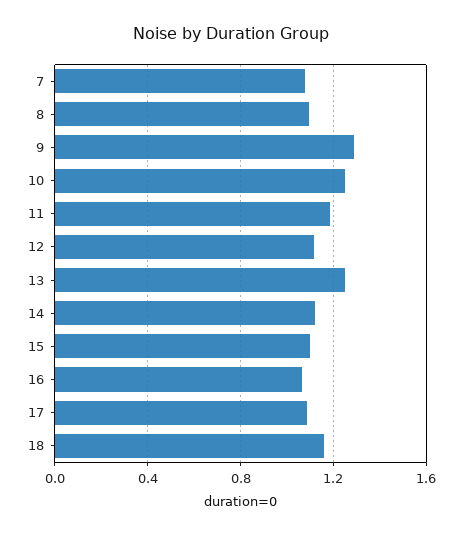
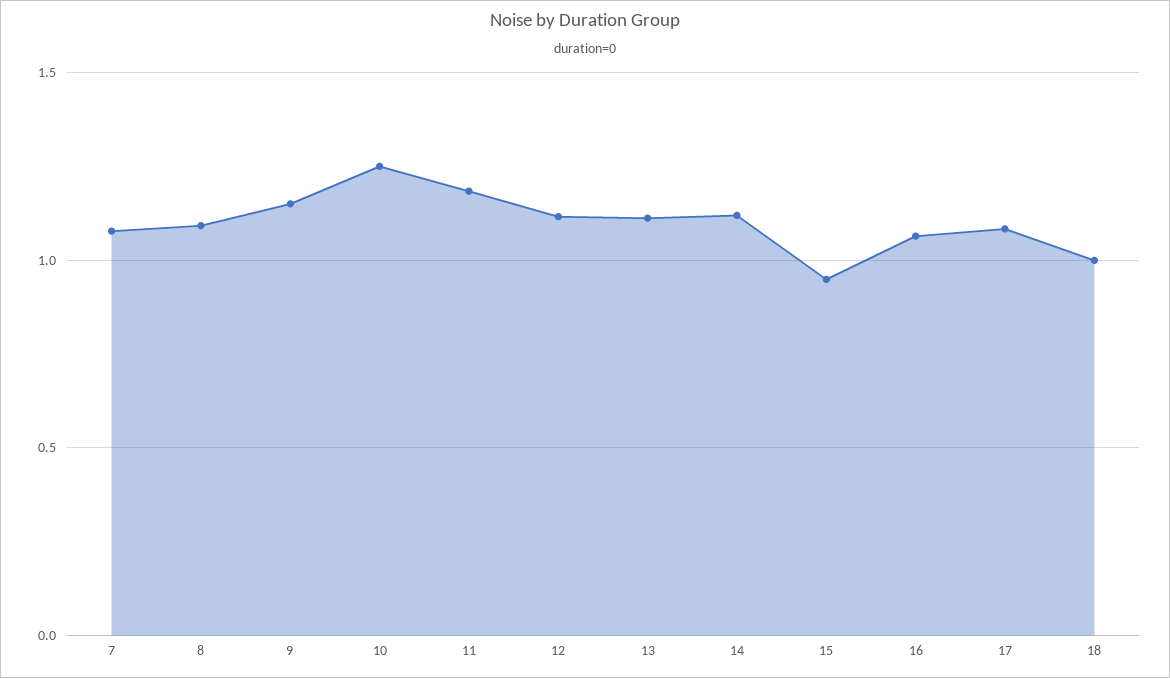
9: 1.3 -> 1.15
13: 1.25 -> 1.1
15: 1.1 -> 0.95
18: 1.15 -> 1

